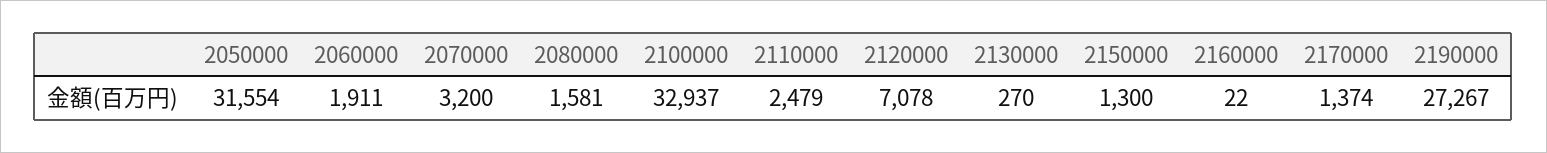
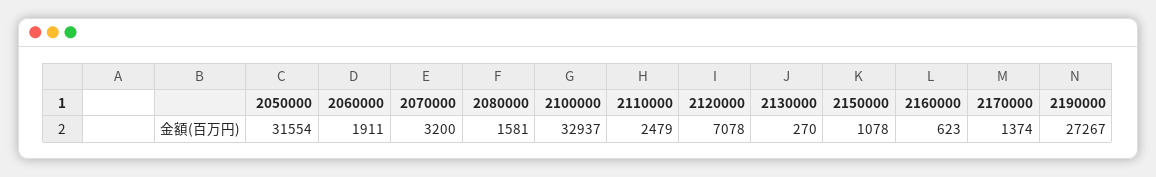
2150000: 1300 -> 1078
2160000: 22 -> 623

